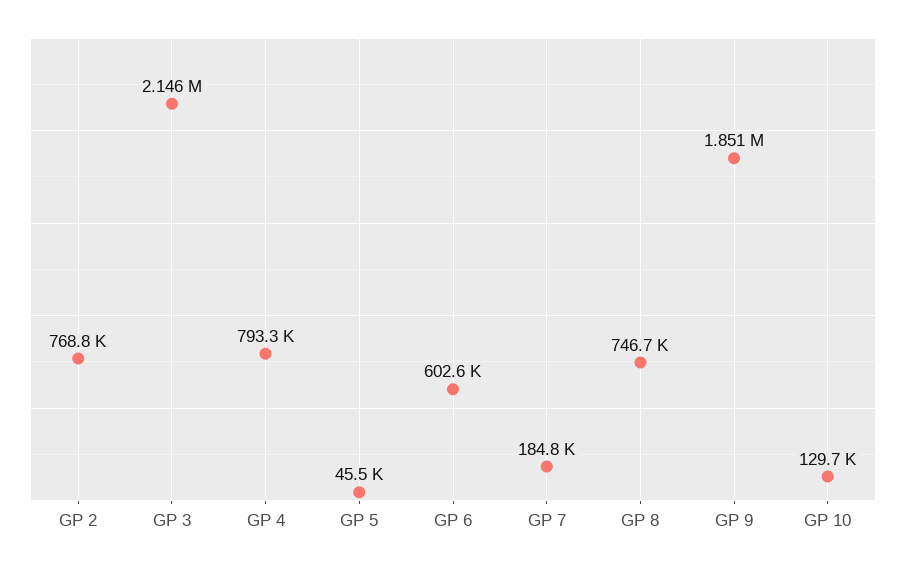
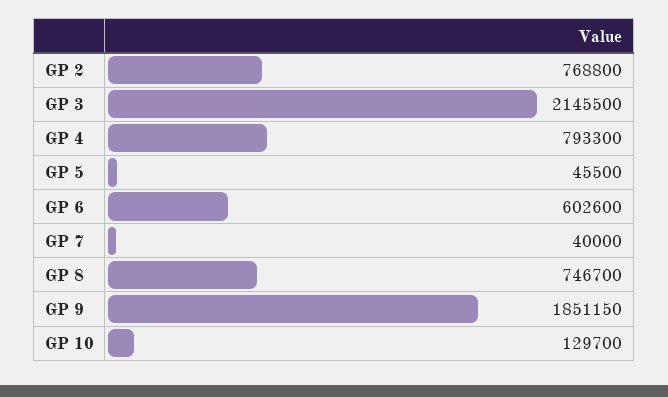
GP 7: 184800 -> 40000

